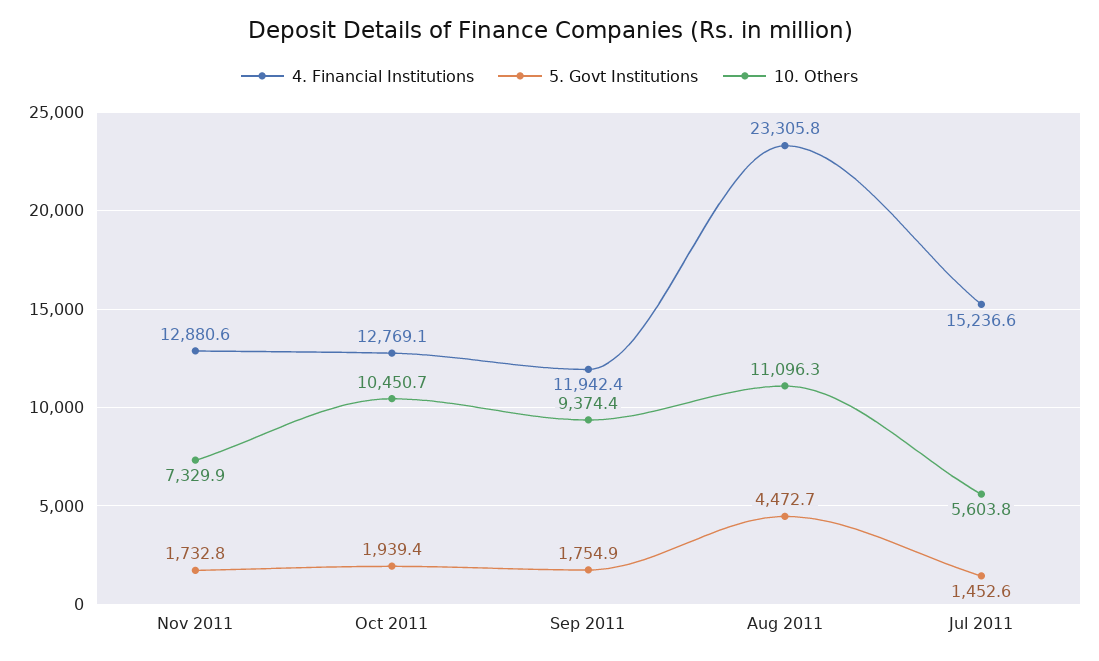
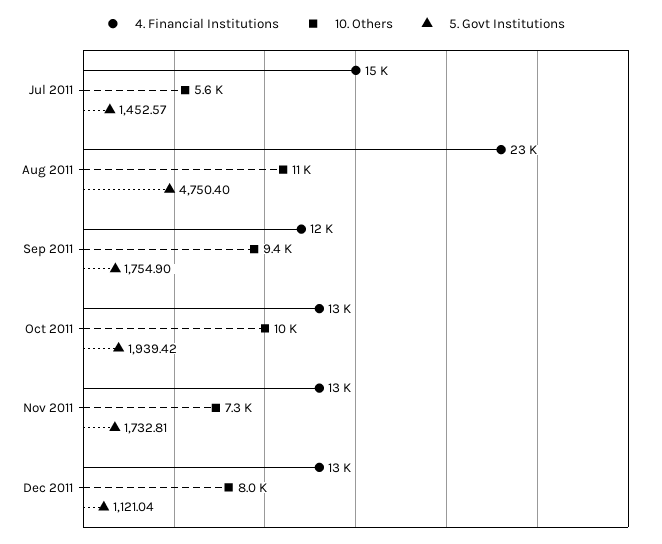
5. Govt Institutions, Aug 2011: 4472.7 -> 4750.4
4. Financial Institutions, Dec 2011: none -> 13000
10. Others, Dec 2011: none -> 8000
5. Govt Institutions, Dec 2011: none -> 1121.04

